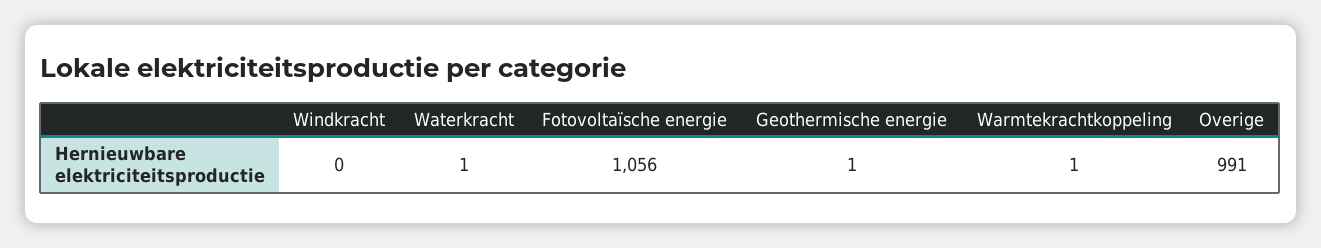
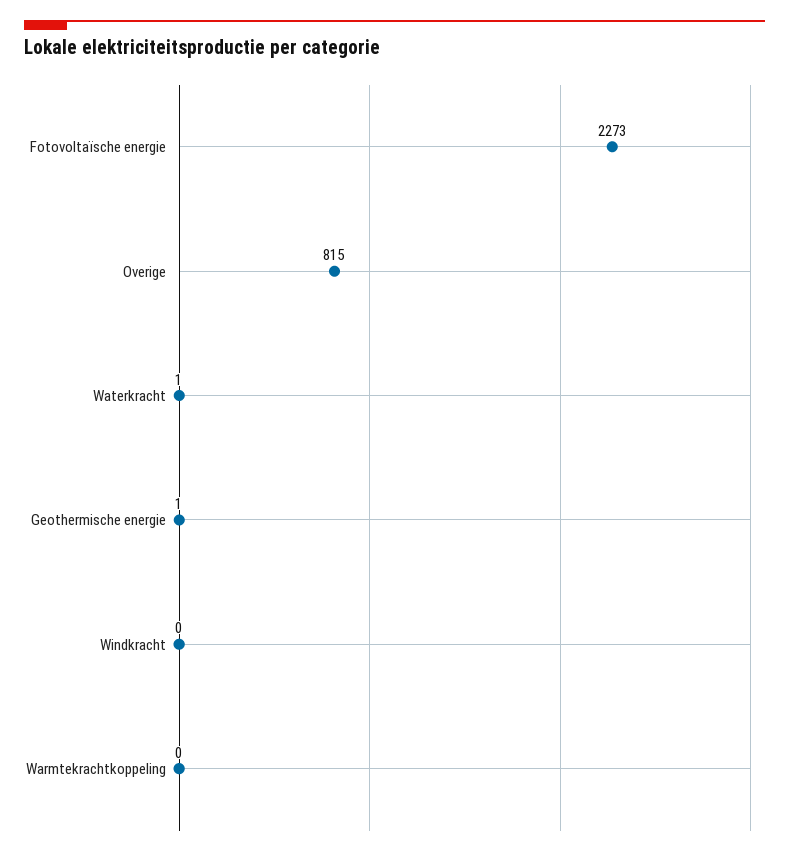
Fotovoltaïsche energie: 1056 -> 2273
Warmtekrachtkoppeling: 1 -> 0
Overige: 991 -> 815

